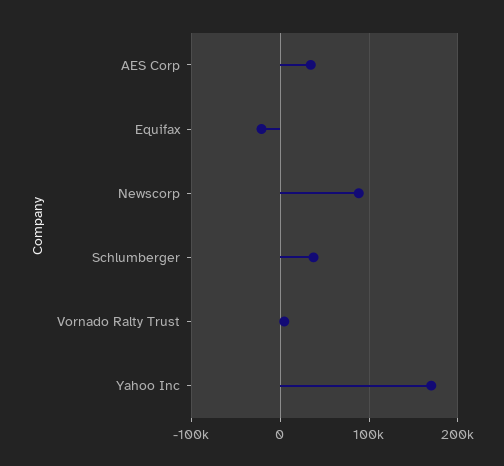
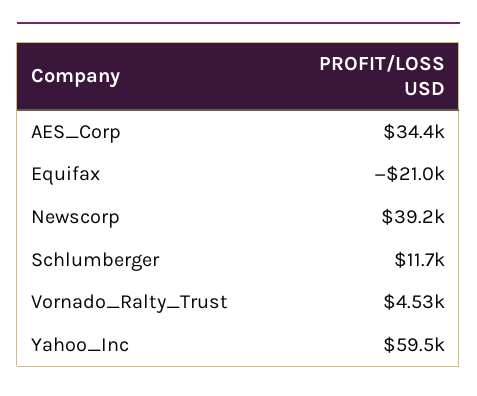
Newscorp: 90000 -> 39200
Schlumberger: 40000 -> 11700
Yahoo Inc: 170000 -> 59500

